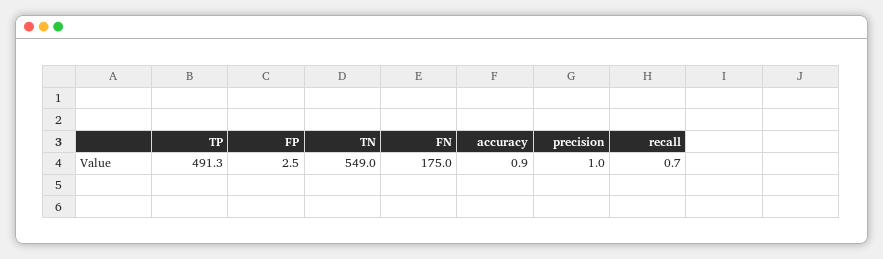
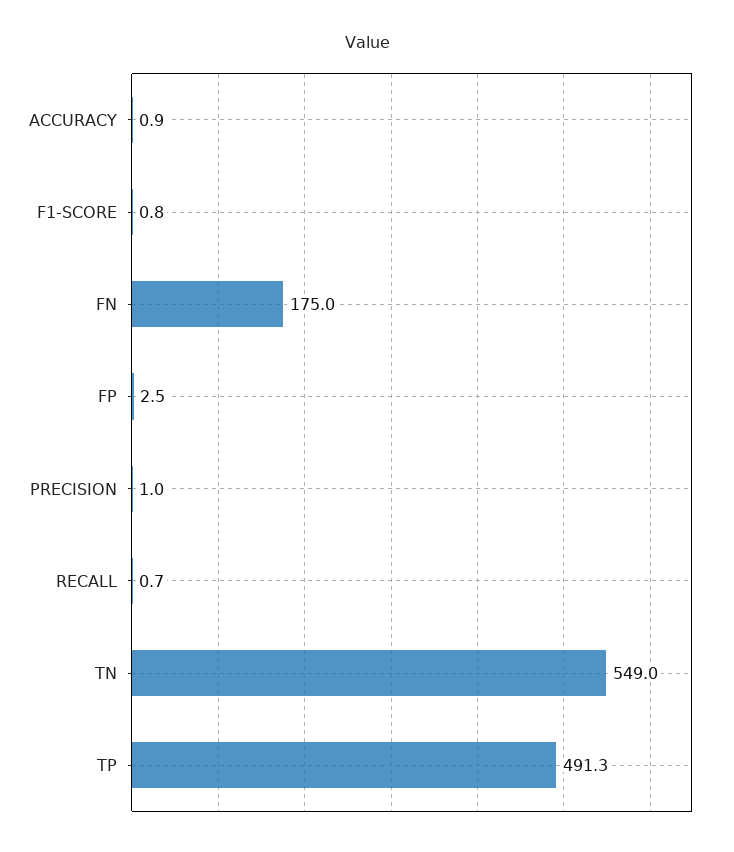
F1-SCORE: none -> 0.8

